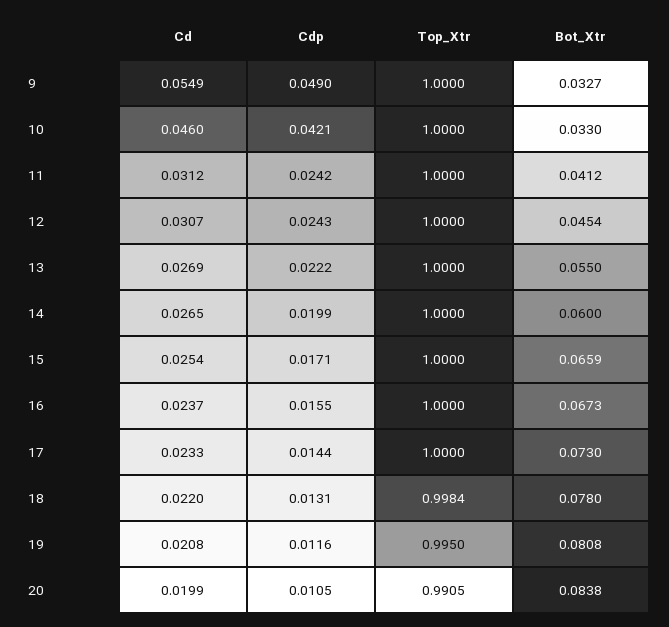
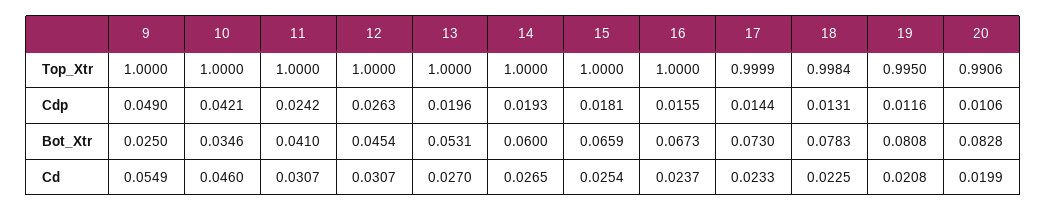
Bot_Xtr, 9: 0.0327 -> 0.025
Bot_Xtr, 10: 0.033 -> 0.0346
Cd, 11: 0.0312 -> 0.0307
Bot_Xtr, 11: 0.0412 -> 0.041
Cdp, 12: 0.0243 -> 0.0263
Cd, 13: 0.0269 -> 0.027
Cdp, 13: 0.0222 -> 0.0196
Bot_Xtr, 13: 0.055 -> 0.0531
Cdp, 14: 0.0199 -> 0.0193
Cdp, 15: 0.0171 -> 0.0181
Top_Xtr, 17: 1 -> 0.9999
Cd, 18: 0.022 -> 0.0225
Bot_Xtr, 18: 0.078 -> 0.0783
Cdp, 20: 0.0105 -> 0.0106
Top_Xtr, 20: 0.9905 -> 0.9906
Bot_Xtr, 20: 0.0838 -> 0.0828

